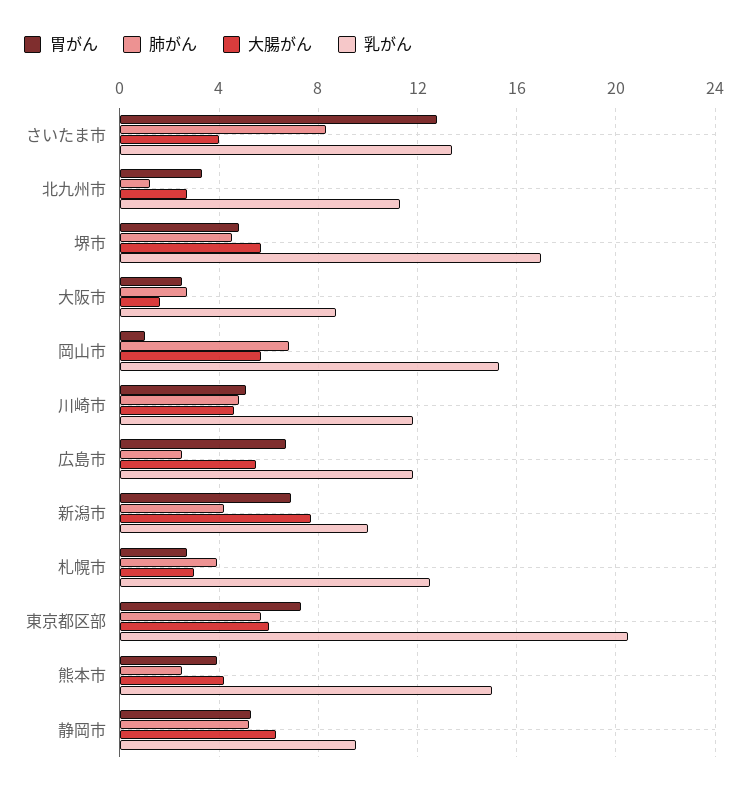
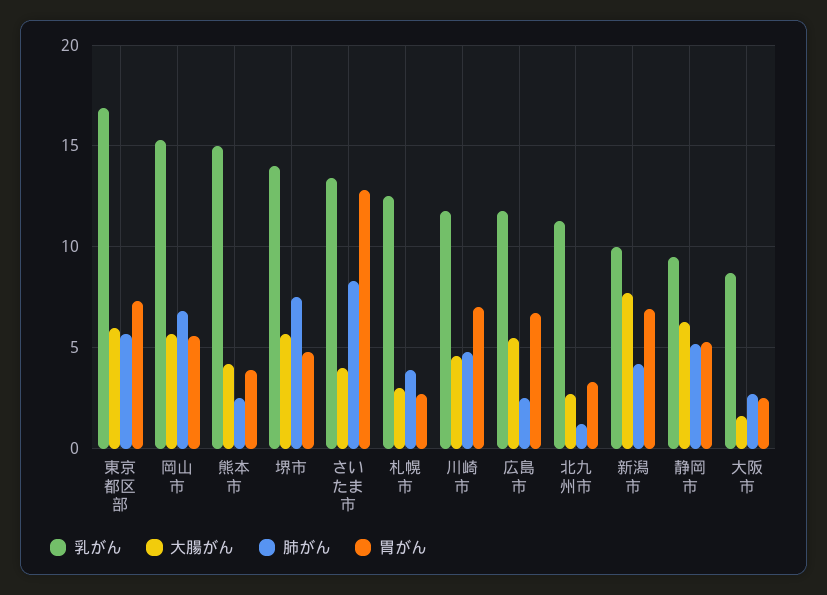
肺がん, 堺市: 4.5 -> 7.5
乳がん, 堺市: 17 -> 14
胃がん, 岡山市: 1 -> 5.5
胃がん, 川崎市: 5 -> 7
乳がん, 東京都区部: 20.5 -> 17

